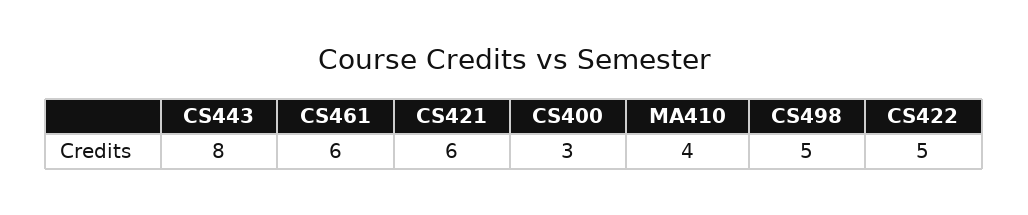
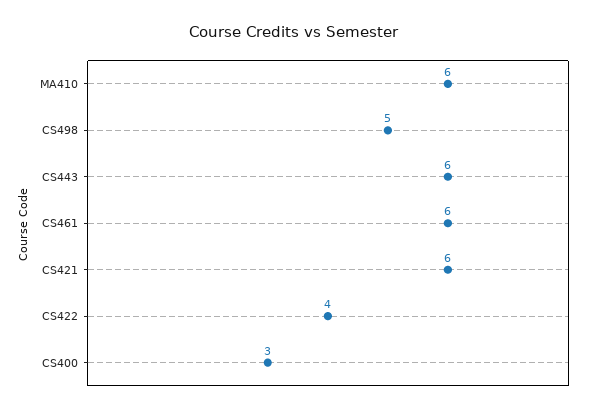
CS443: 8 -> 6
MA410: 4 -> 6
CS422: 5 -> 4

